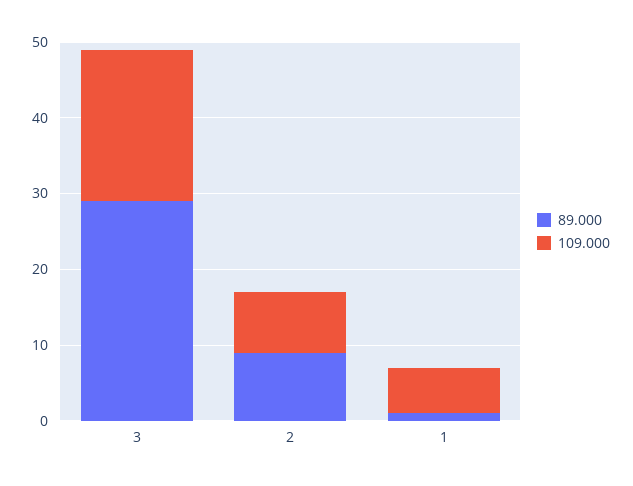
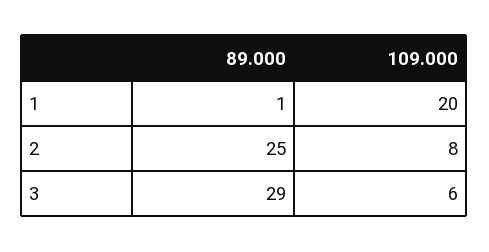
109.000, 3: 20 -> 6
89.000, 2: 10 -> 25
109.000, 1: 5 -> 20

